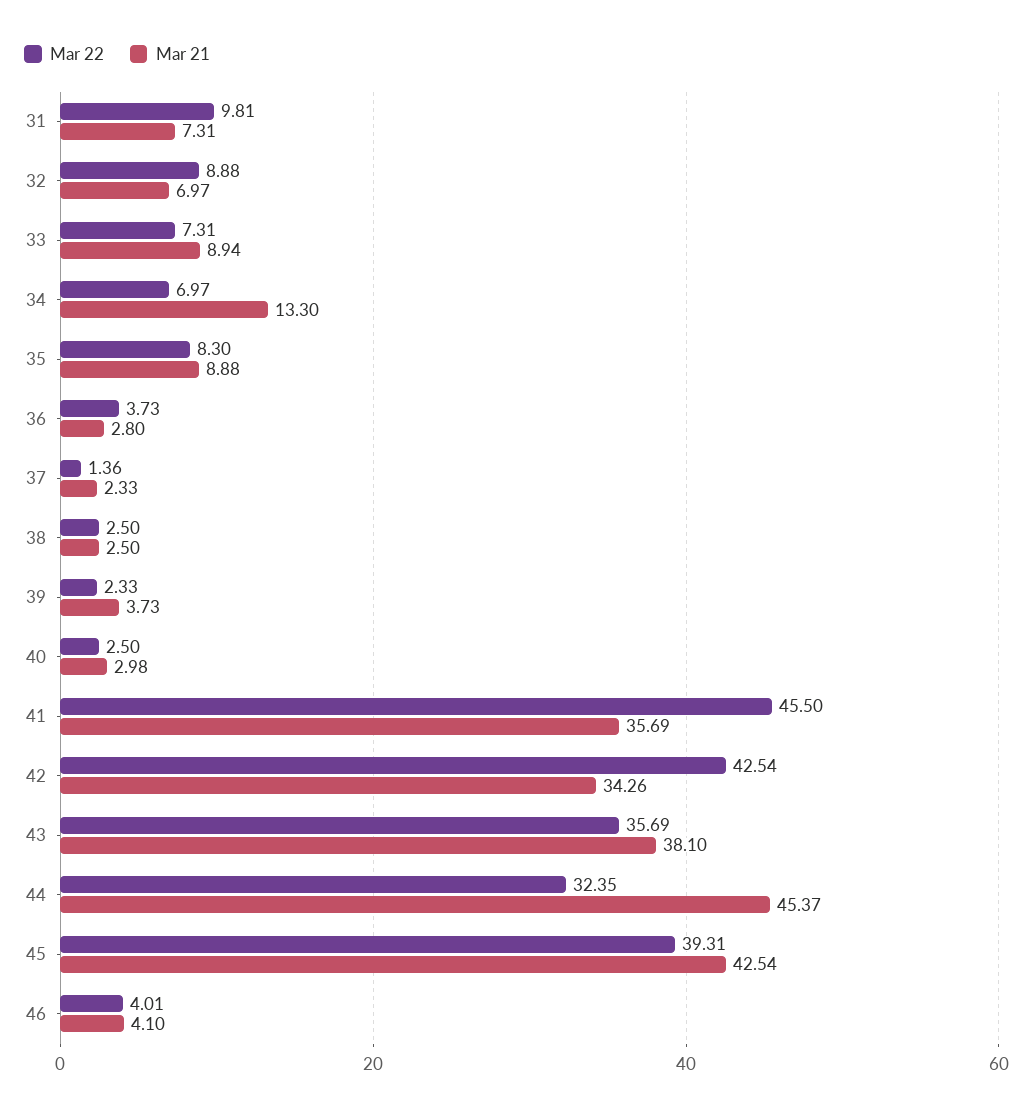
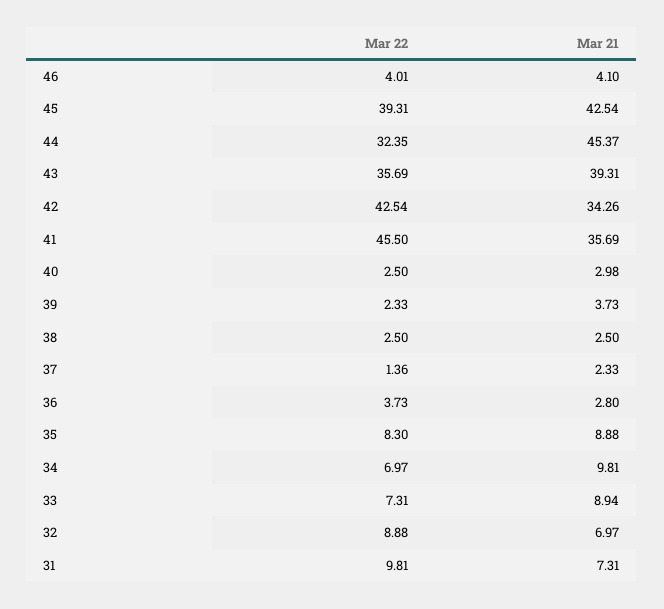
Mar 21, 34: 13.3 -> 9.81
Mar 21, 43: 38.1 -> 39.31

